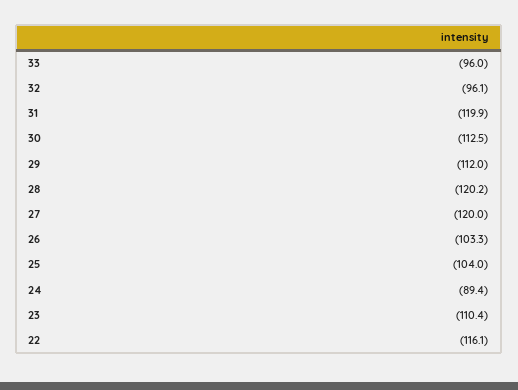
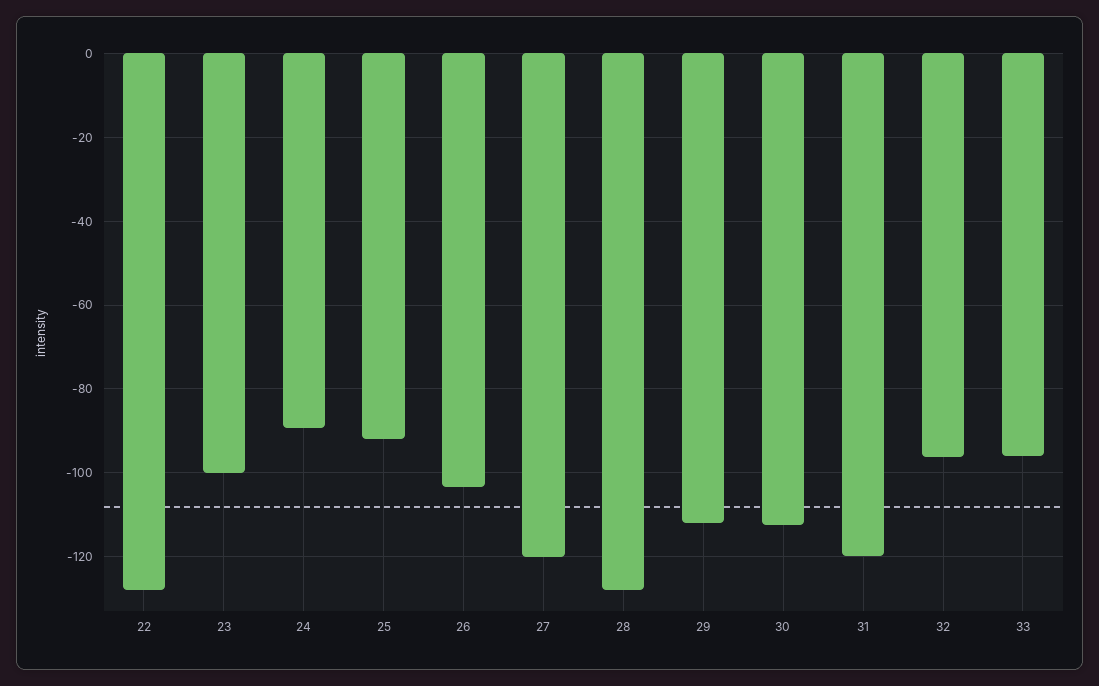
28: -120.2 -> -128
25: -104 -> -92
23: -110.4 -> -100
22: -116.1 -> -128

